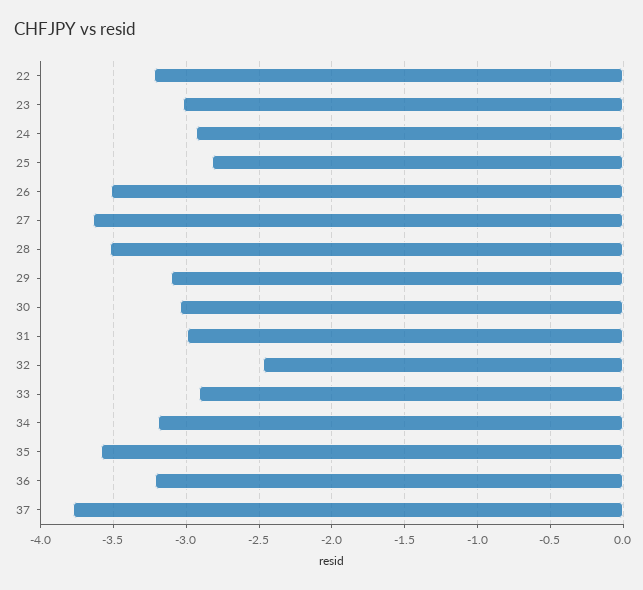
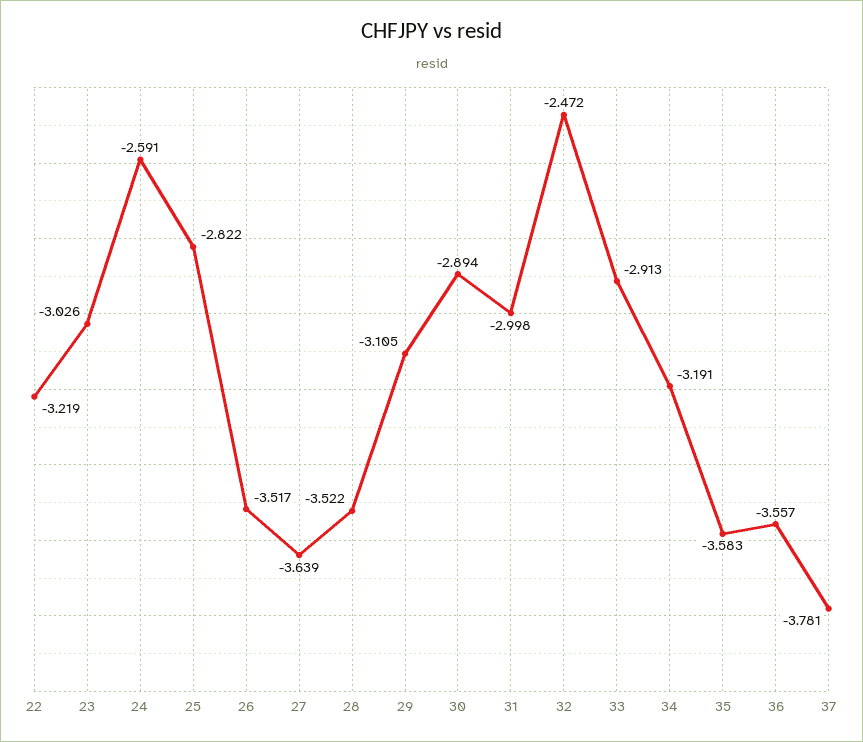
24: -2.95 -> -2.591
30: -3.05 -> -2.894
36: -3.2 -> -3.557

